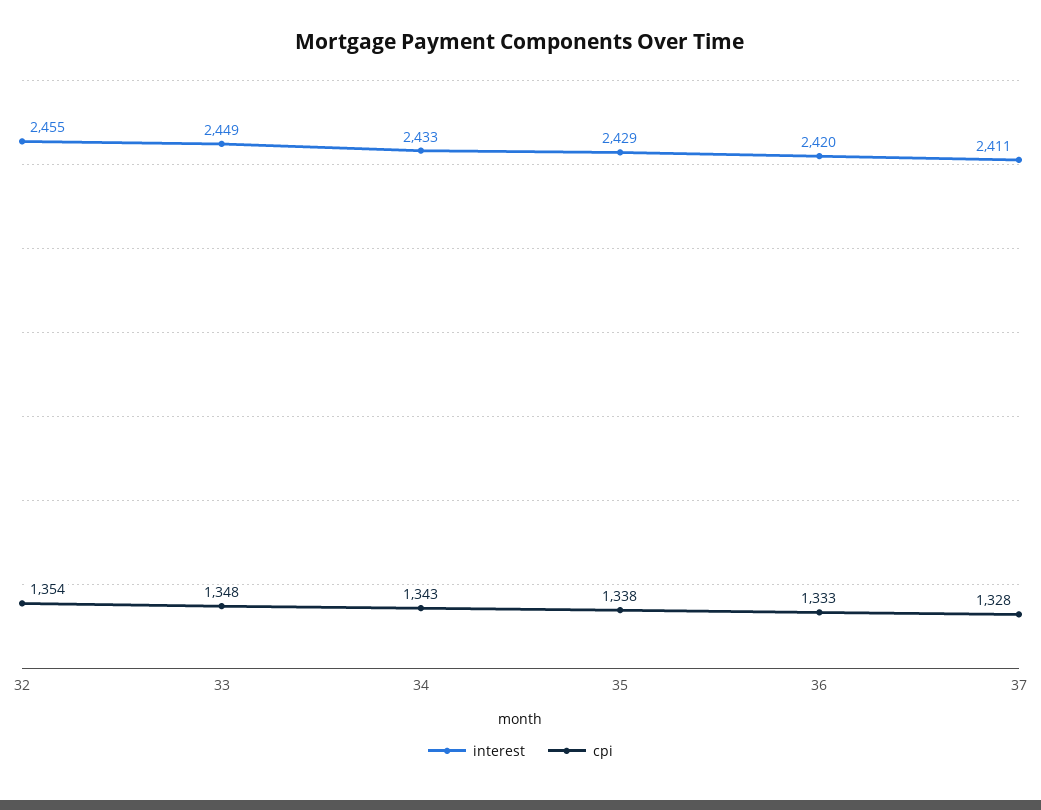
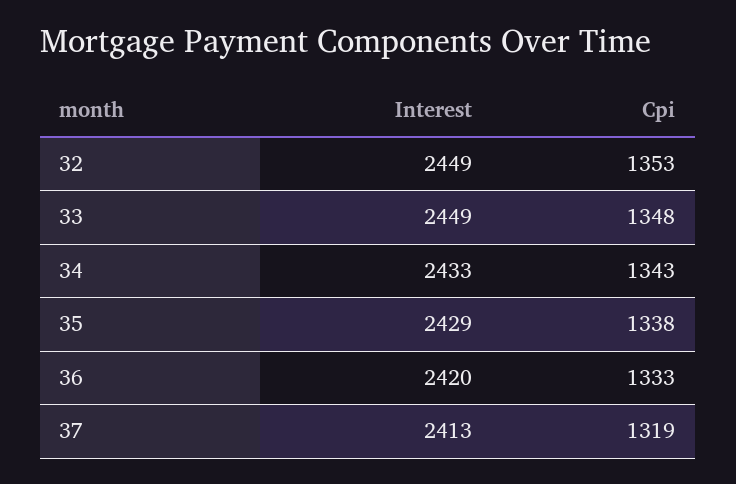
interest, 32: 2455 -> 2449
cpi, 32: 1354 -> 1353
interest, 37: 2411 -> 2413
cpi, 37: 1328 -> 1319

